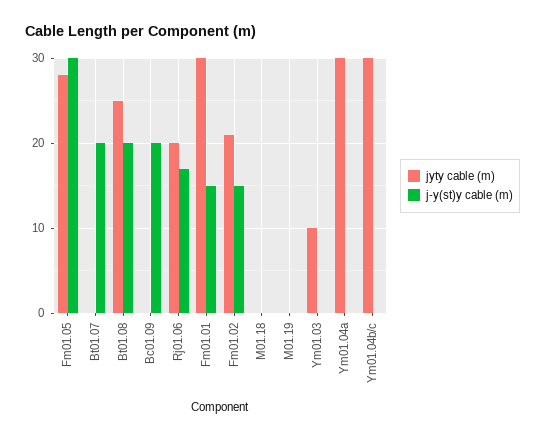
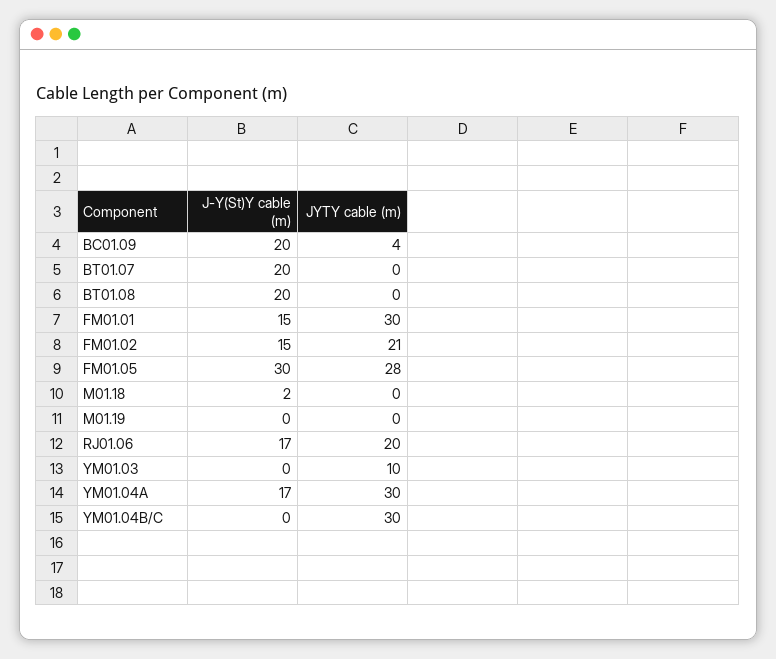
jyty cable (m), Bt01.08: 25 -> 0
jyty cable (m), Bc01.09: 0 -> 4
j-y(st)y cable (m), M01.18: 0 -> 2
j-y(st)y cable (m), Ym01.04a: 0 -> 17

